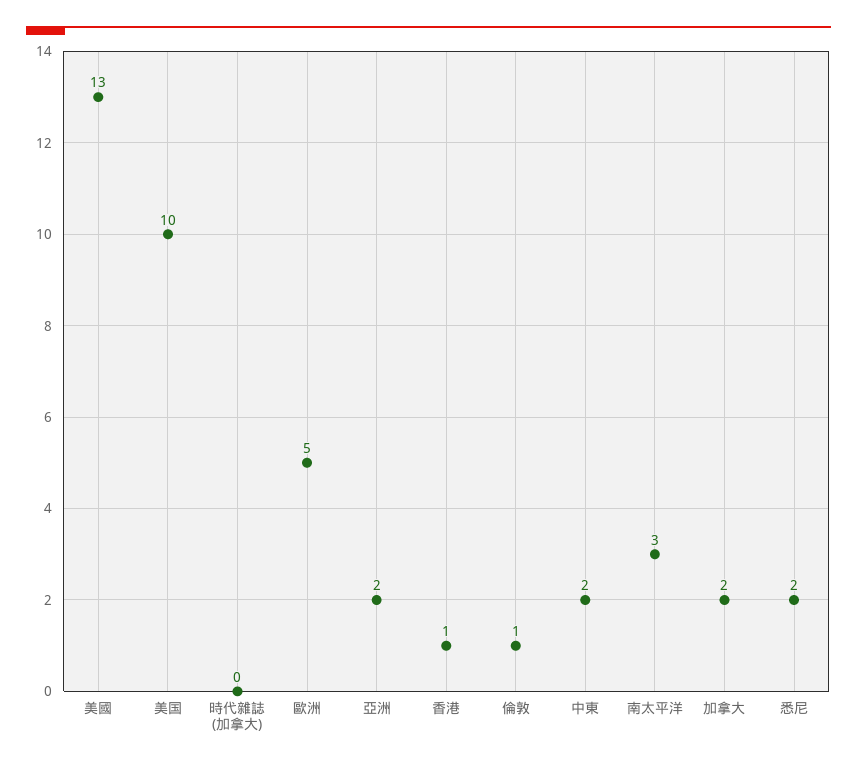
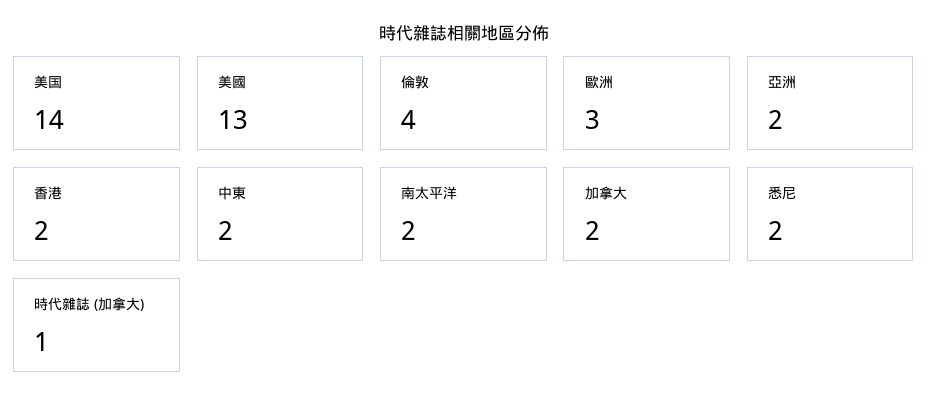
美国: 10 -> 14
時代雜誌 (加拿大): 0 -> 1
歐洲: 5 -> 3
香港: 1 -> 2
倫敦: 1 -> 4
南太平洋: 3 -> 2

